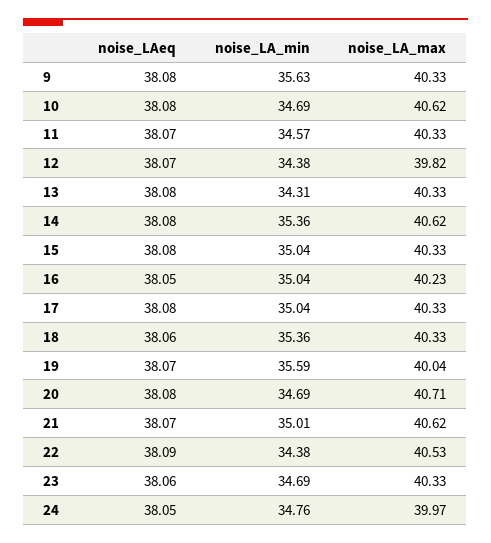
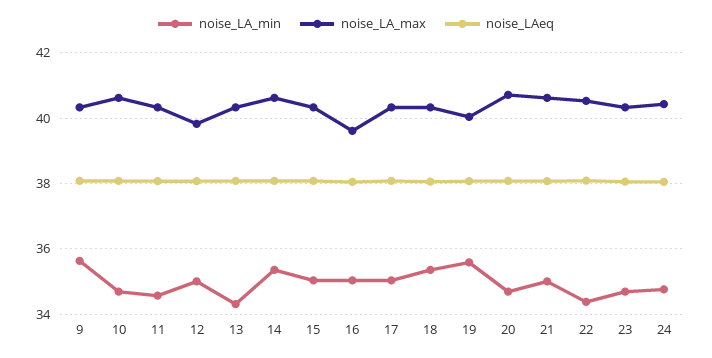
noise_LA_min, 12: 34.38 -> 35
noise_LA_max, 16: 40.23 -> 39.6
noise_LA_max, 24: 39.97 -> 40.4

